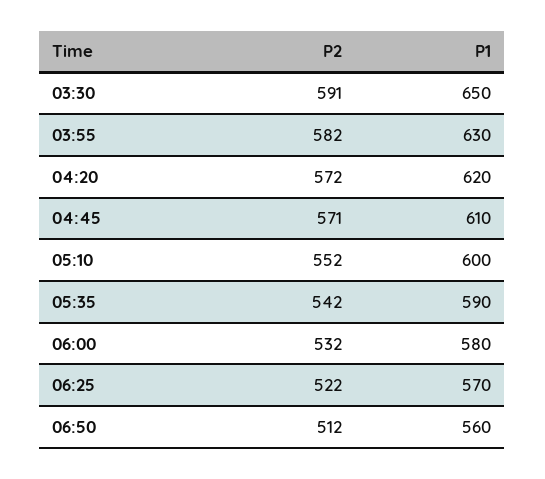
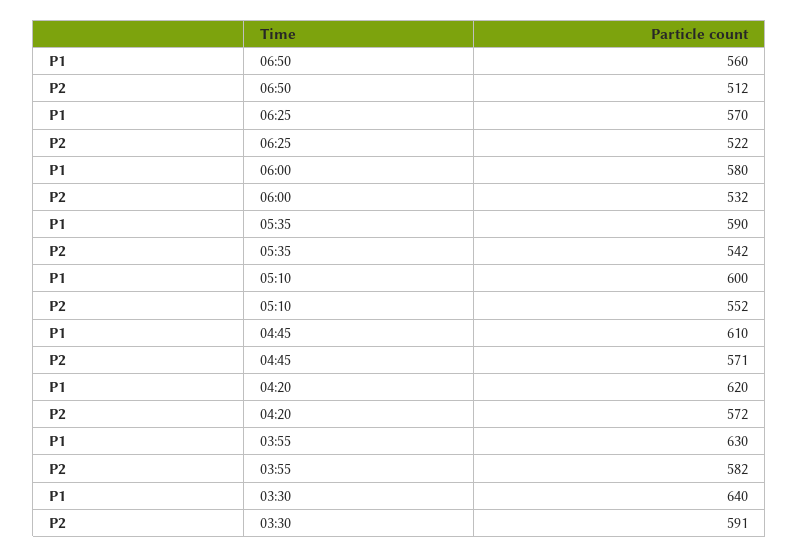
P1, 03:30: 650 -> 640

